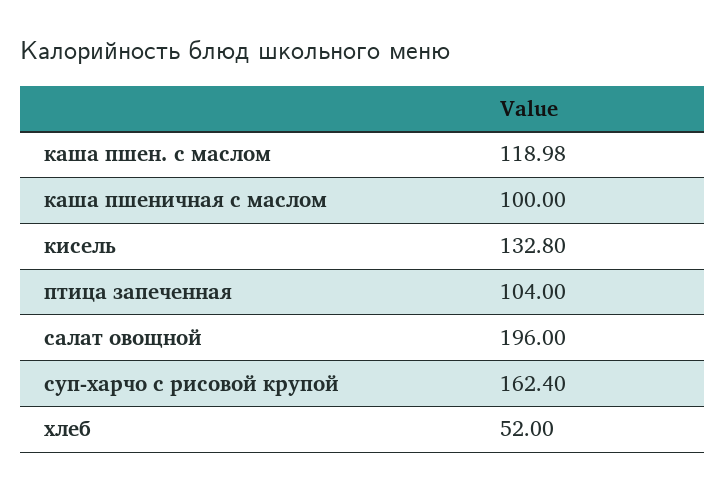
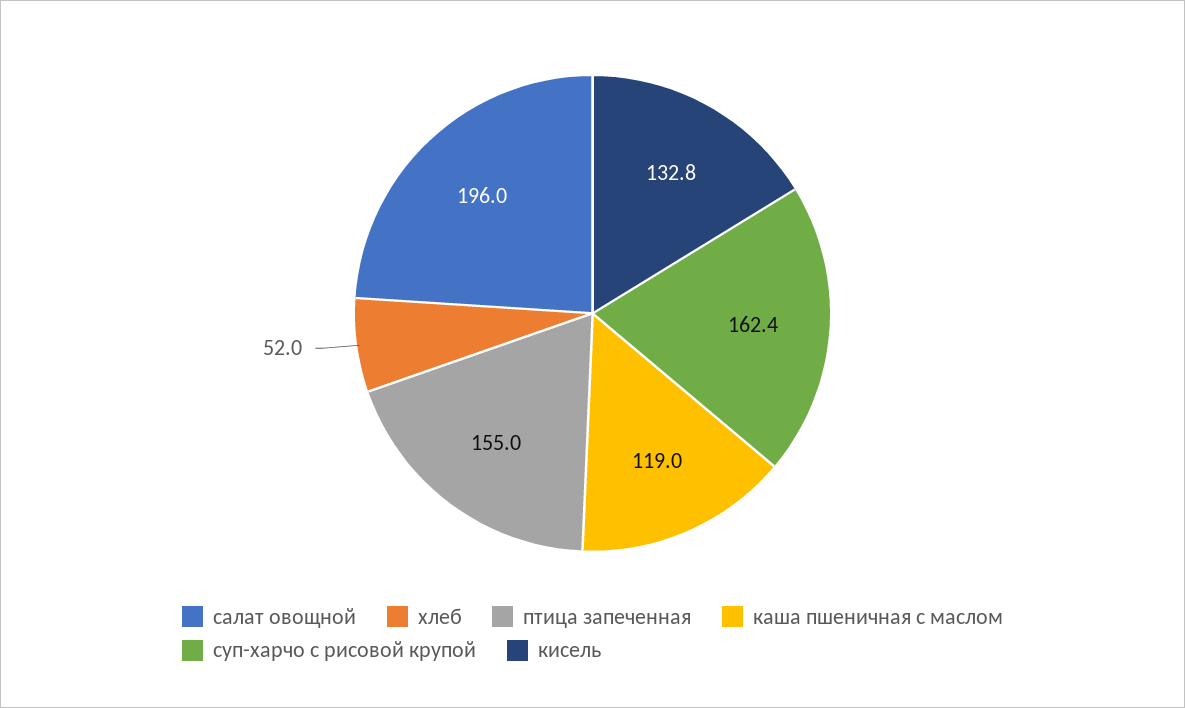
каша пшен. с маслом: 118.98 -> none
каша пшеничная с маслом: 100 -> 119
птица запеченная: 104 -> 155

